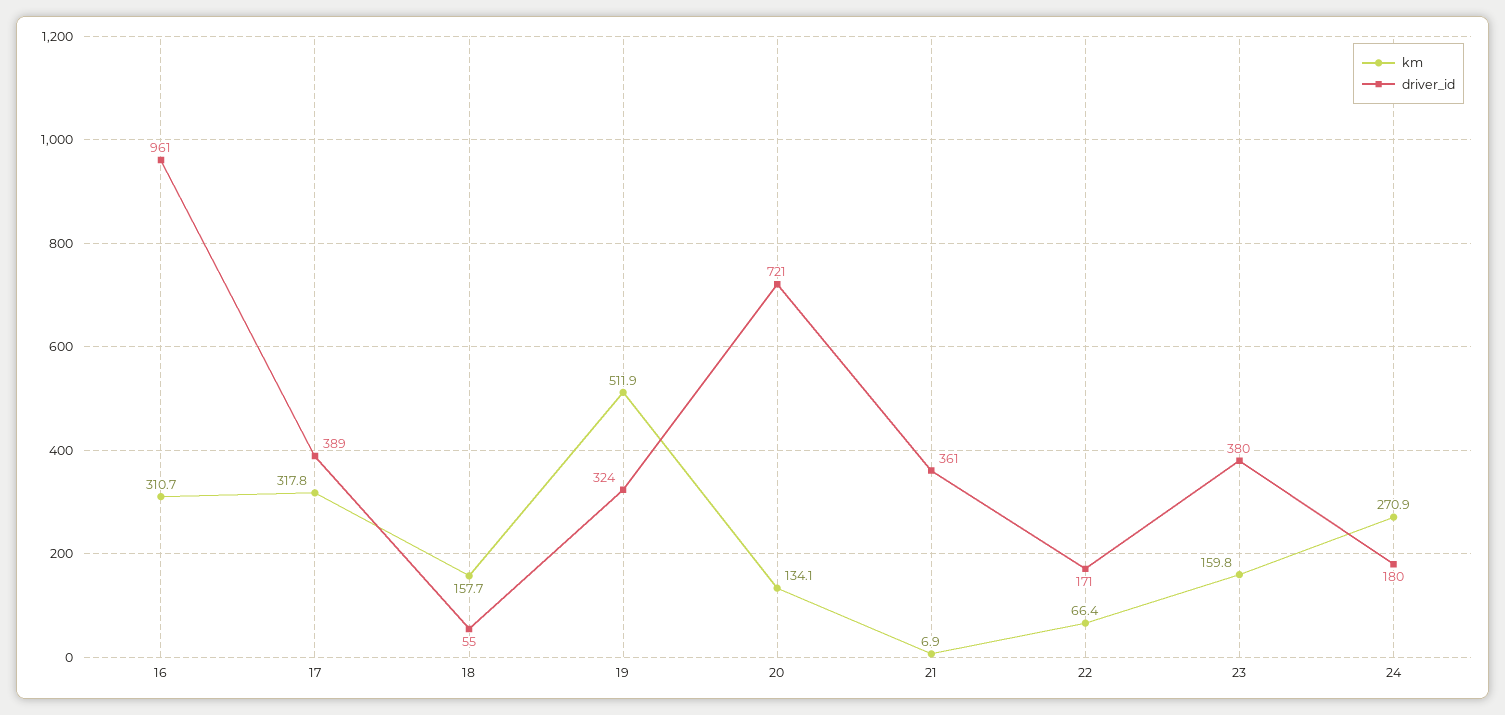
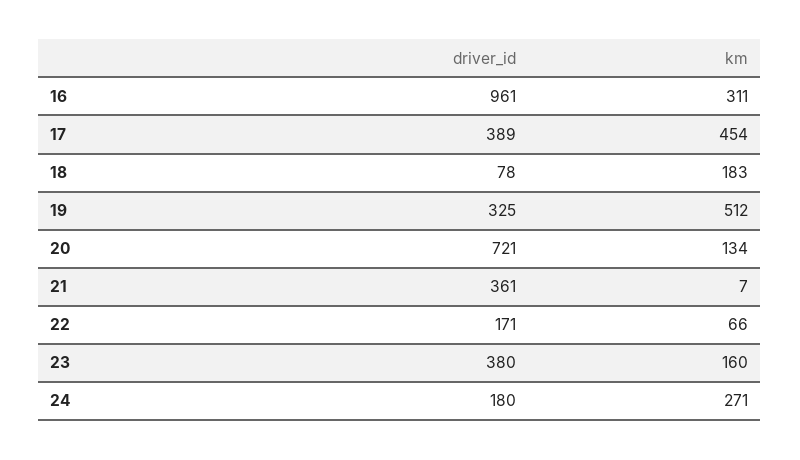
km, 17: 317.8 -> 454
km, 18: 157.7 -> 183
driver_id, 18: 55 -> 78
driver_id, 19: 324 -> 325

